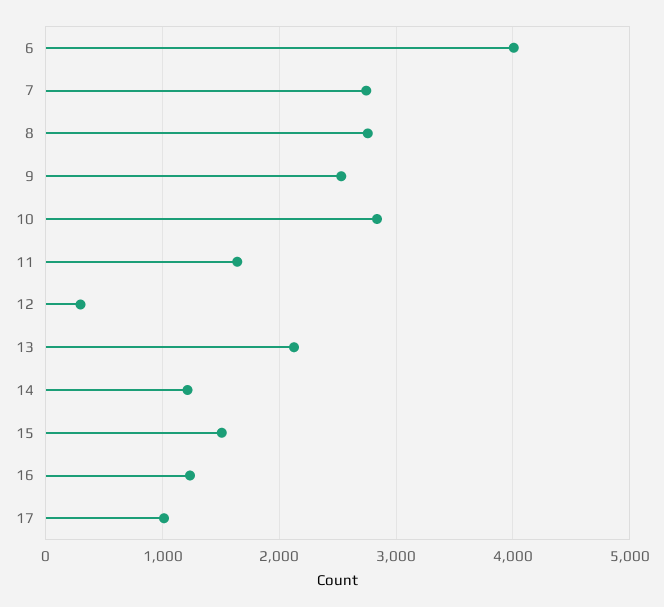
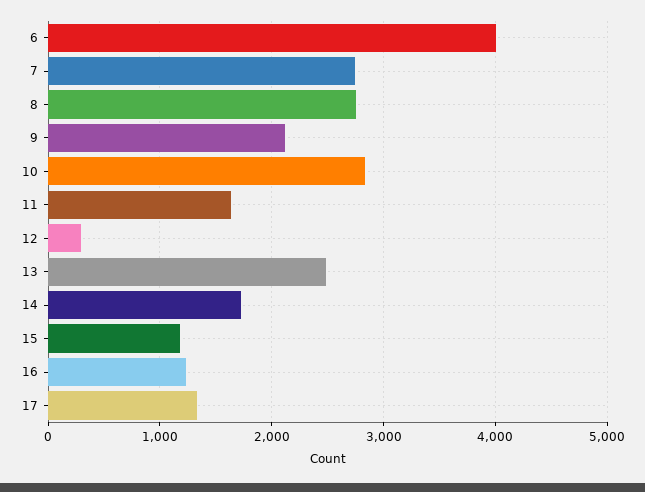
9: 2500 -> 2100
13: 2100 -> 2500
14: 1200 -> 1700
15: 1500 -> 1200
17: 1000 -> 1300

